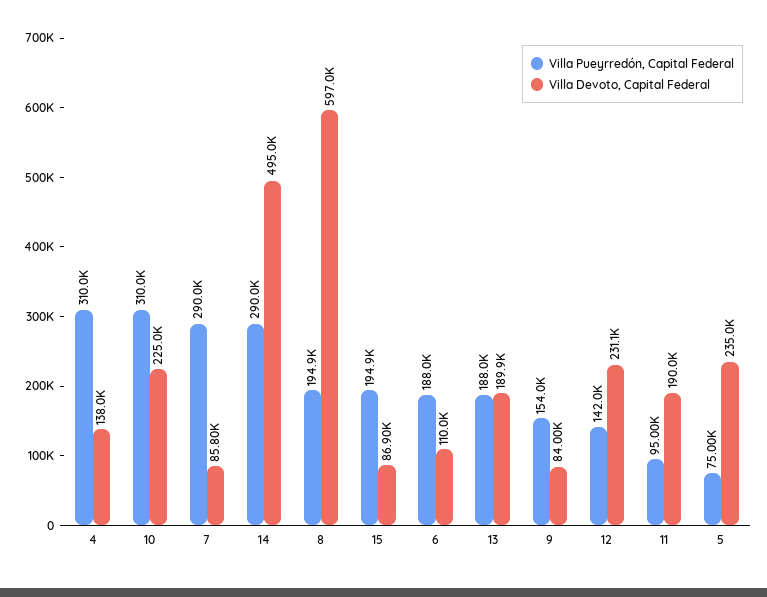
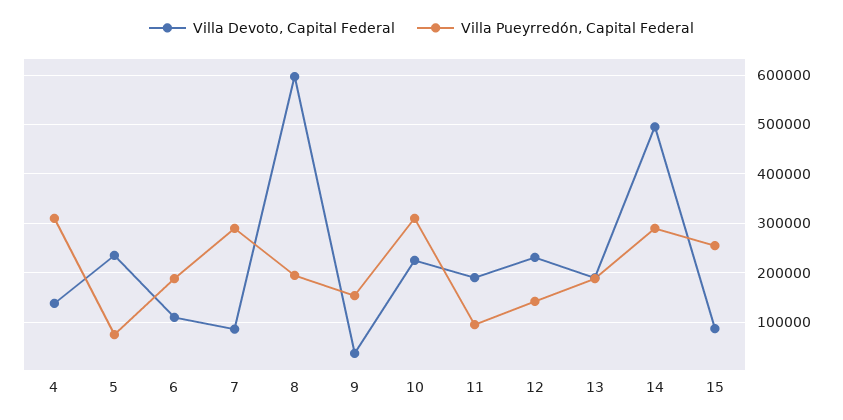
Villa Pueyrredón, Capital Federal, 15: 194900 -> 260000
Villa Devoto, Capital Federal, 9: 84000 -> 40000

